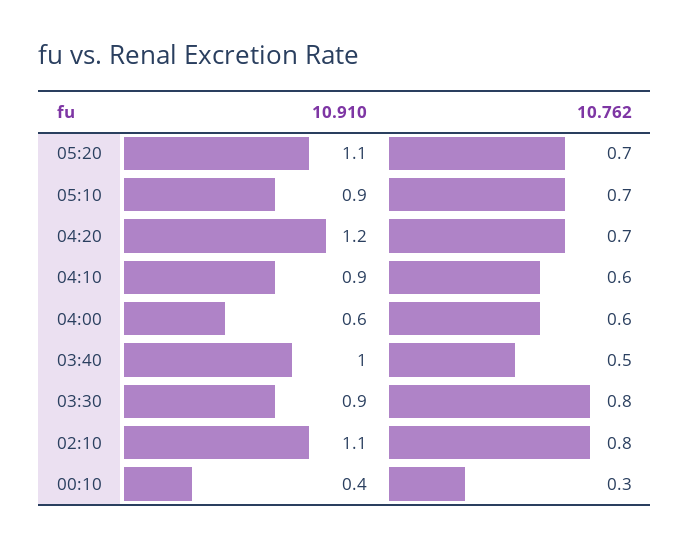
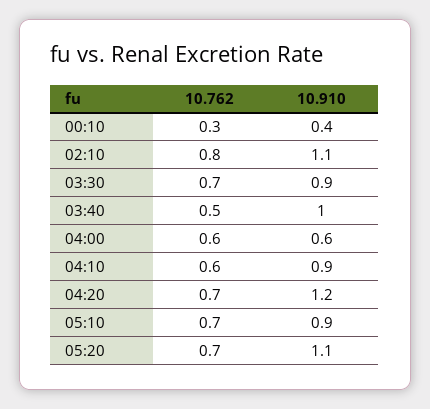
10.762, 03:30: 0.8 -> 0.7

